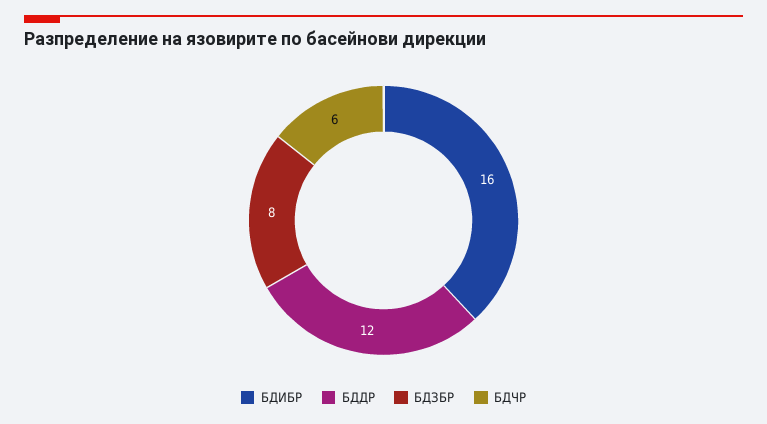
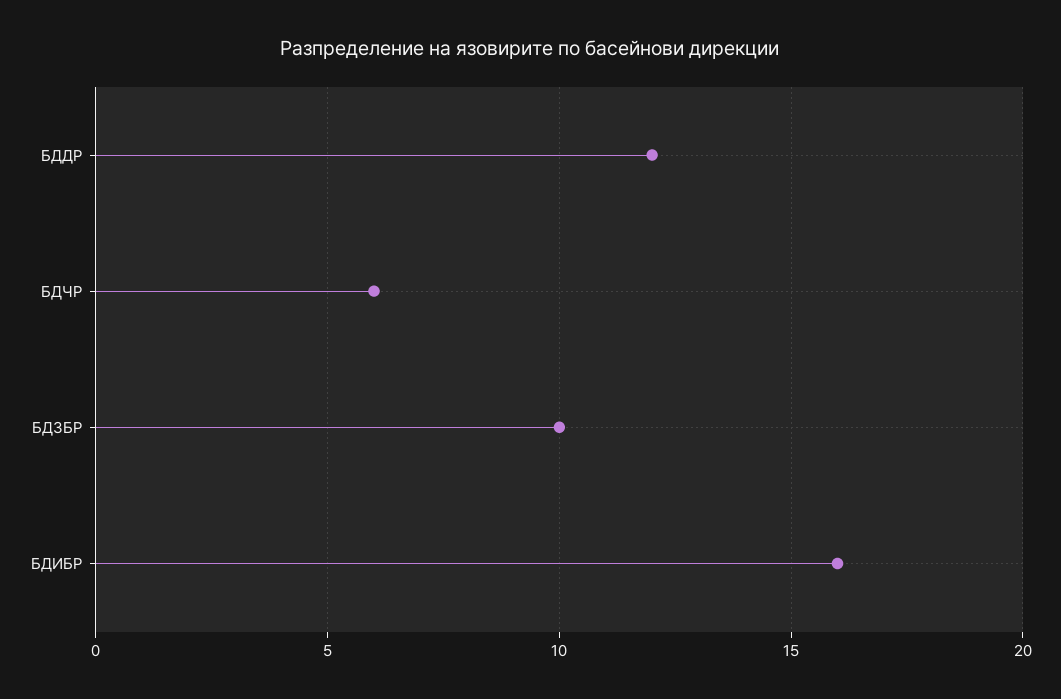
БДЗБР: 8 -> 10

